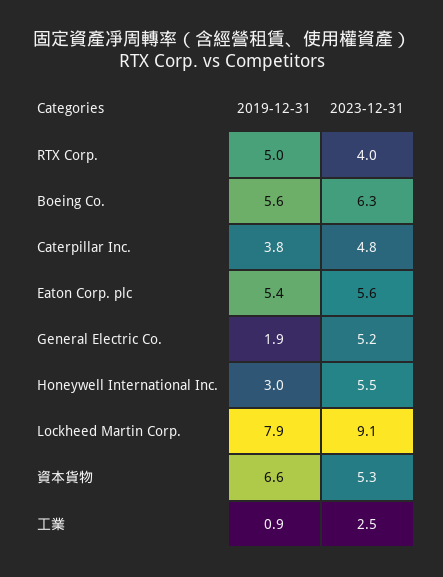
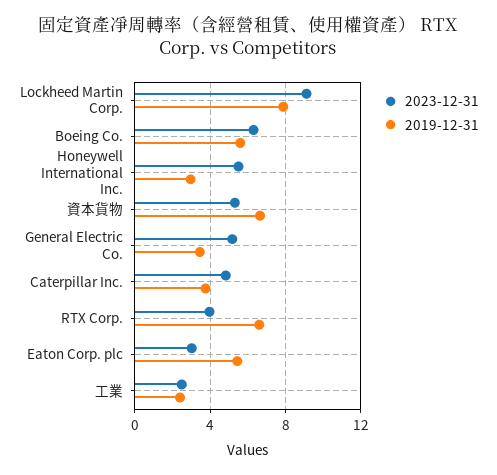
2019-12-31, RTX Corp.: 5 -> 6.5
2023-12-31, Eaton Corp. plc: 5.6 -> 3
2019-12-31, General Electric Co.: 1.9 -> 3.5
2019-12-31, 工業: 0.9 -> 2.5

